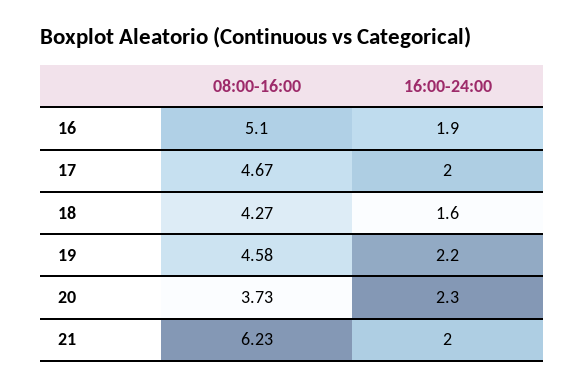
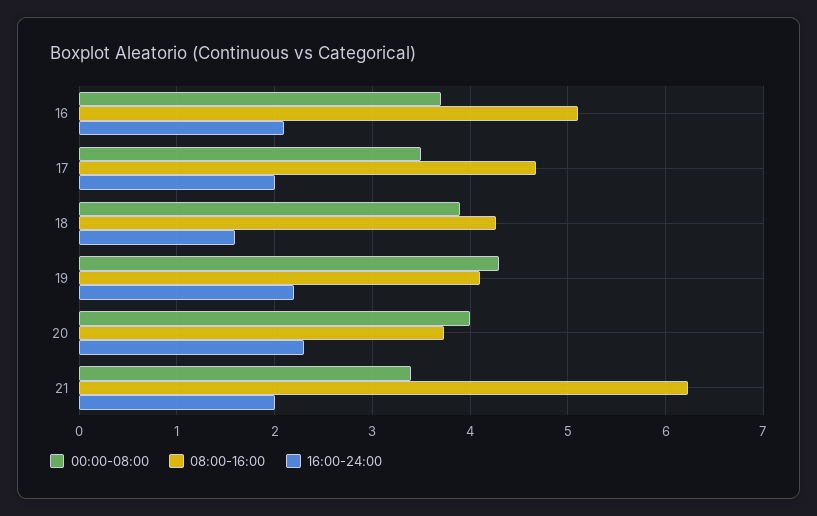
16:00-24:00, 16: 1.9 -> 2.1
08:00-16:00, 19: 4.58 -> 4.1
00:00-08:00, 16: none -> 3.7
00:00-08:00, 17: none -> 3.5
00:00-08:00, 18: none -> 3.9
00:00-08:00, 19: none -> 4.3
00:00-08:00, 20: none -> 4
00:00-08:00, 21: none -> 3.4

